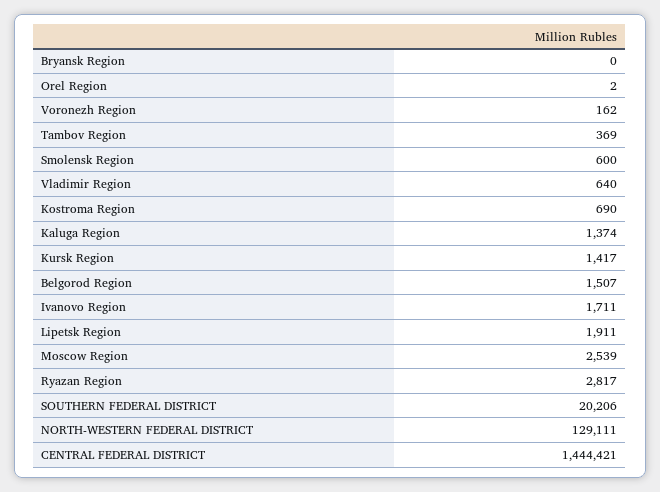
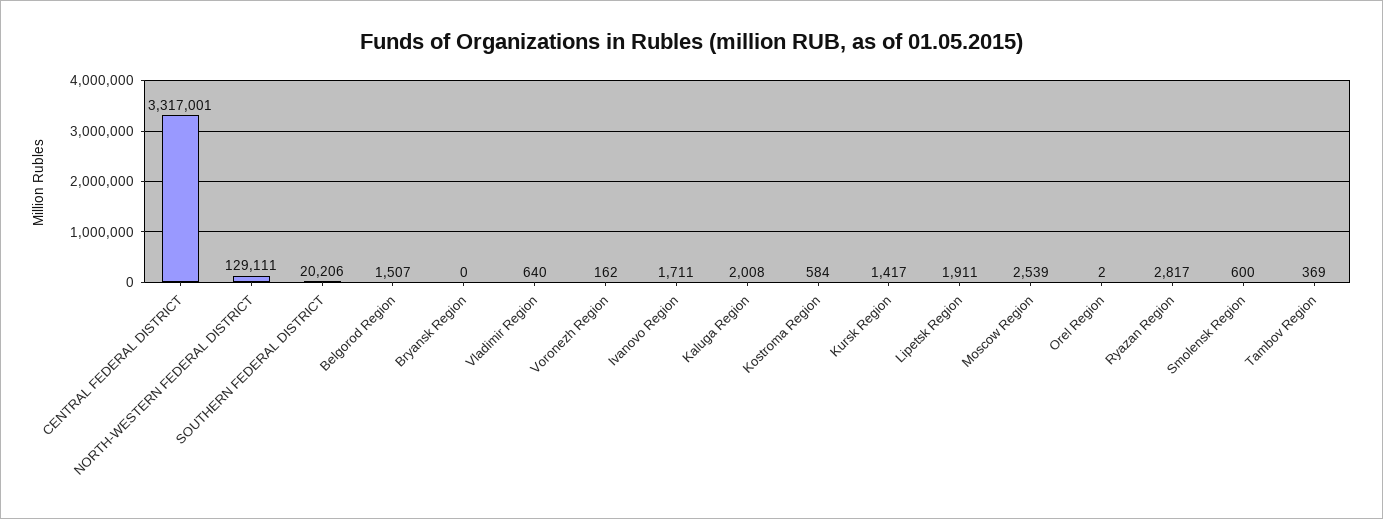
Kostroma Region: 690 -> 584
Kaluga Region: 1374 -> 2008
CENTRAL FEDERAL DISTRICT: 1444421 -> 3317001

